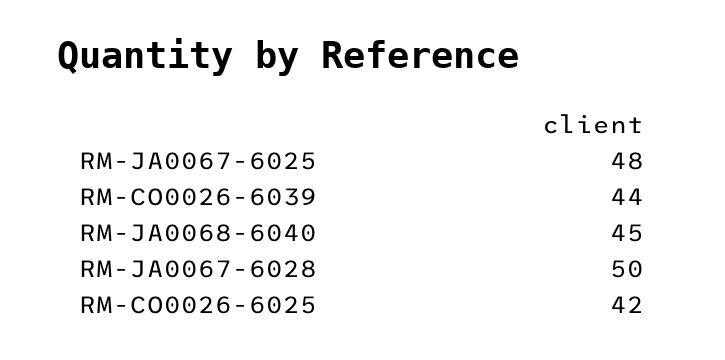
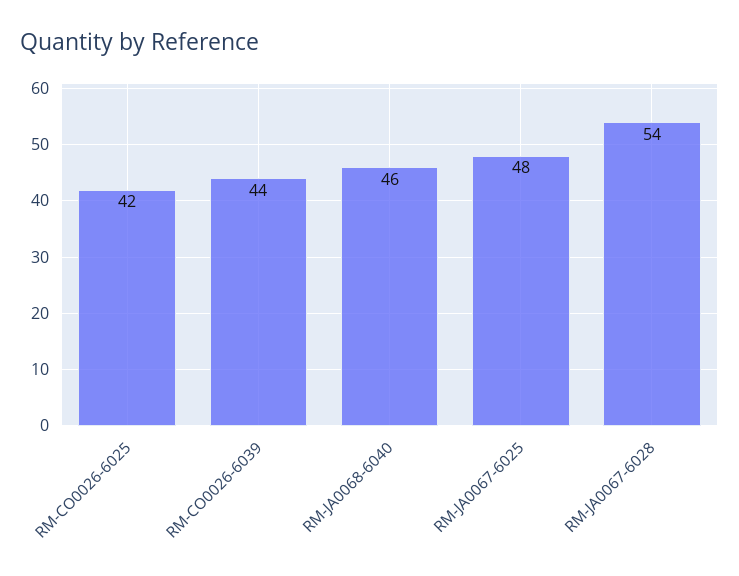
RM-JA0068-6040: 45 -> 46
RM-JA0067-6028: 50 -> 54

